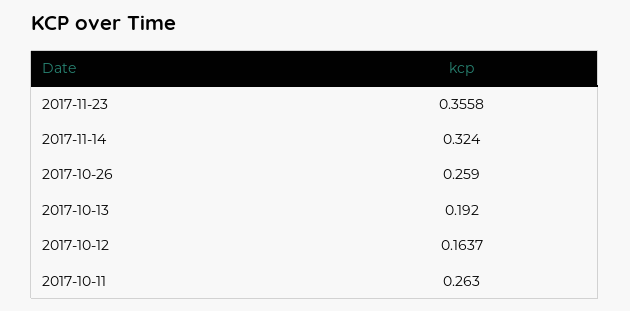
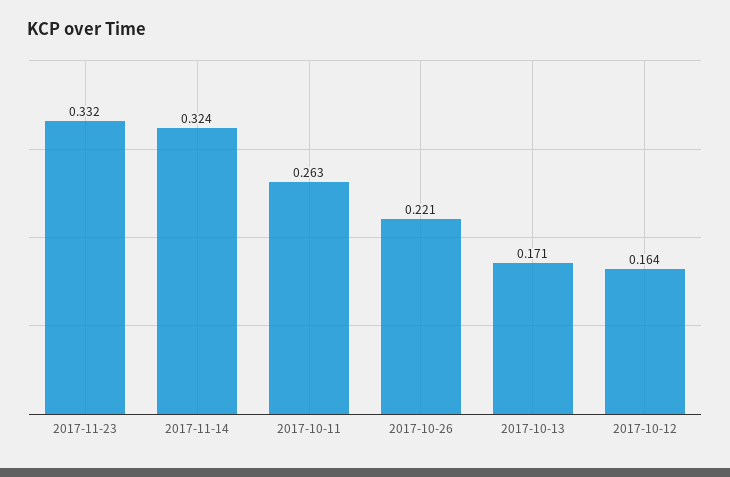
2017-11-23: 0.3558 -> 0.332
2017-10-26: 0.259 -> 0.221
2017-10-13: 0.192 -> 0.171

